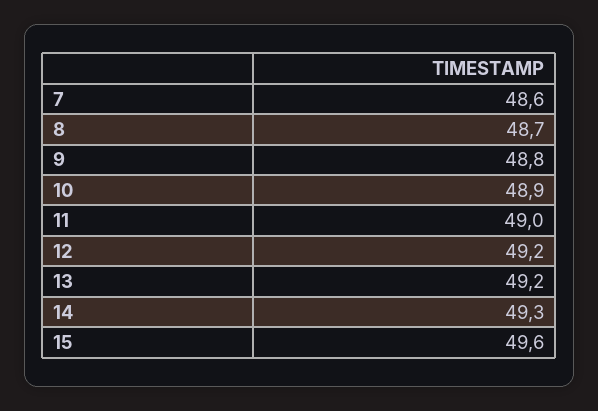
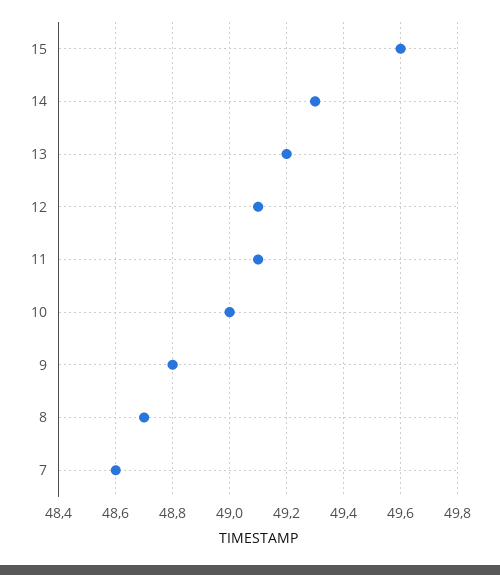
10: 48.9 -> 49
11: 49 -> 49.1
12: 49.2 -> 49.1

